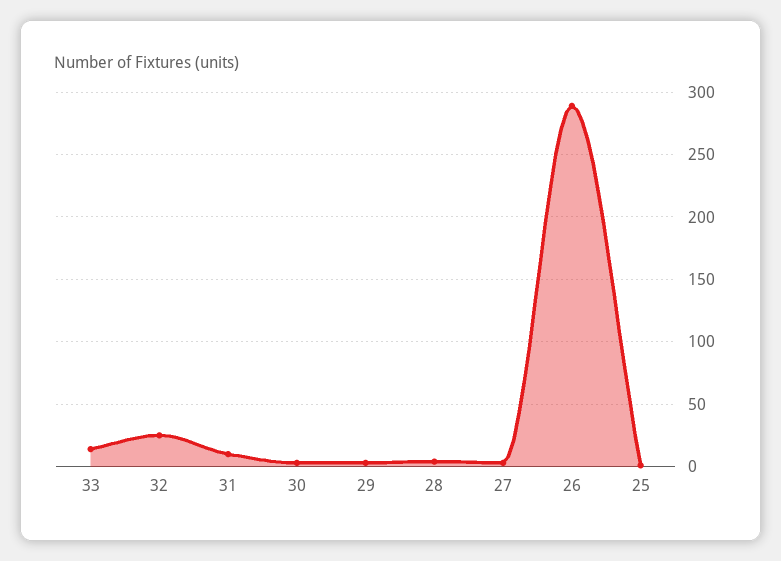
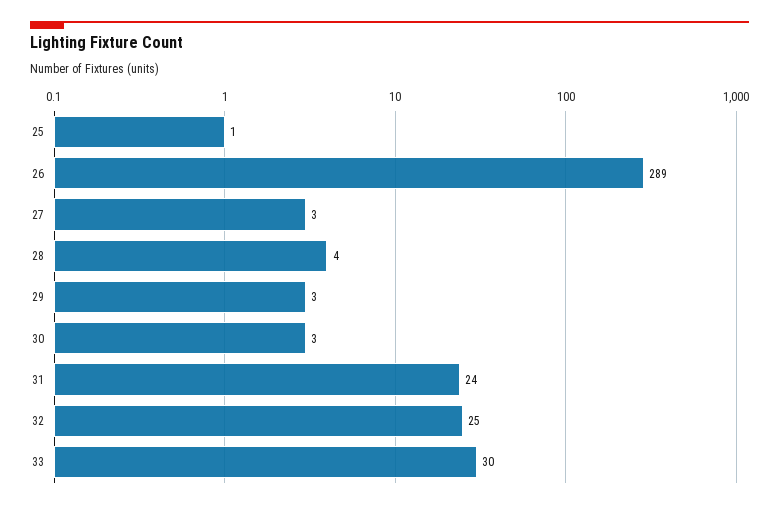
33: 15 -> 30
31: 10 -> 24

